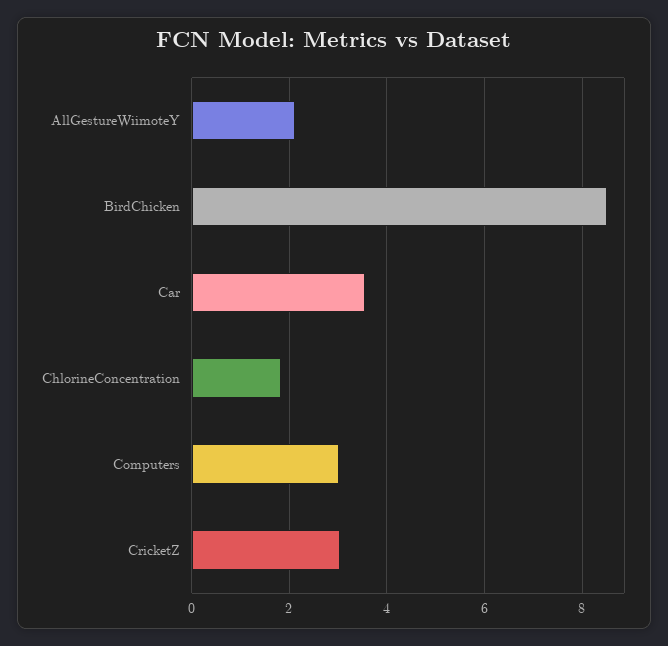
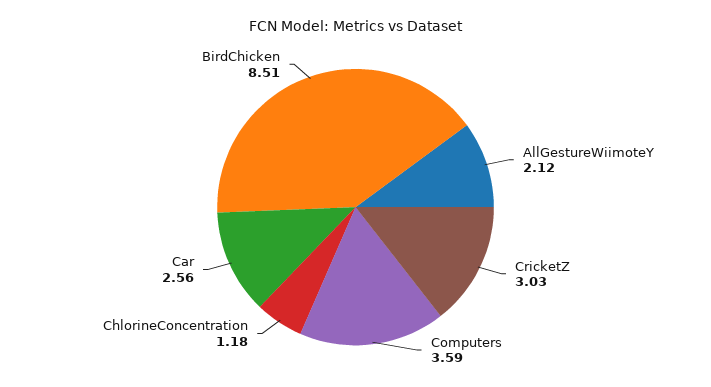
Car: 3.6 -> 2.56
ChlorineConcentration: 1.8 -> 1.18
Computers: 3 -> 3.59

